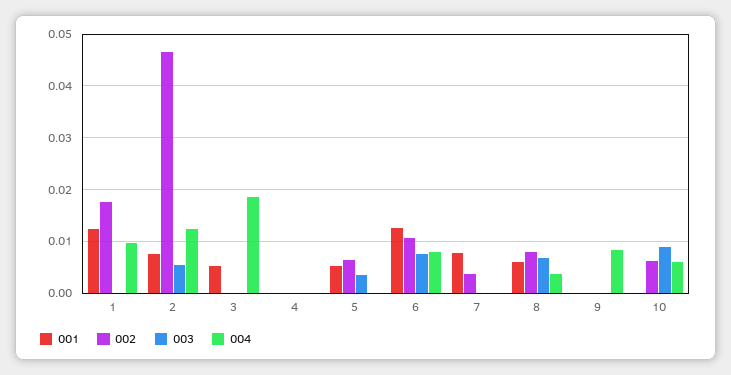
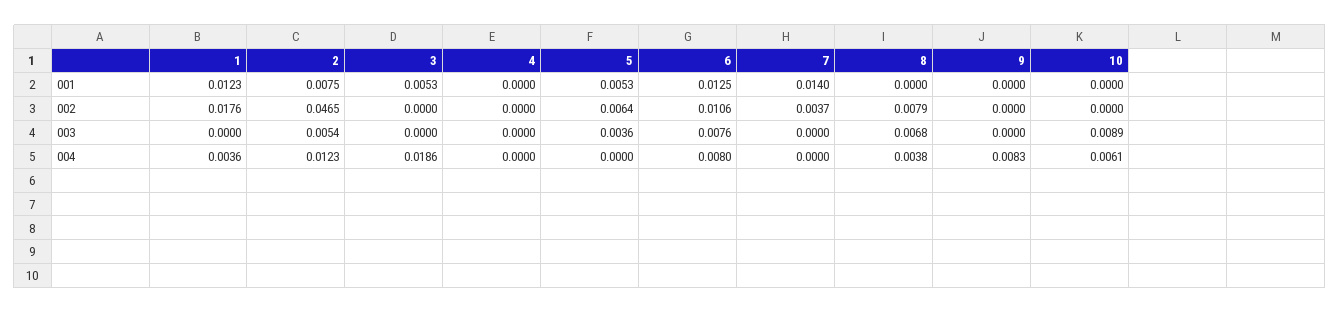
004, 1: 0.01 -> 0.0036
001, 7: 0.008 -> 0.014
001, 8: 0.006 -> 0
002, 10: 0.006 -> 0

